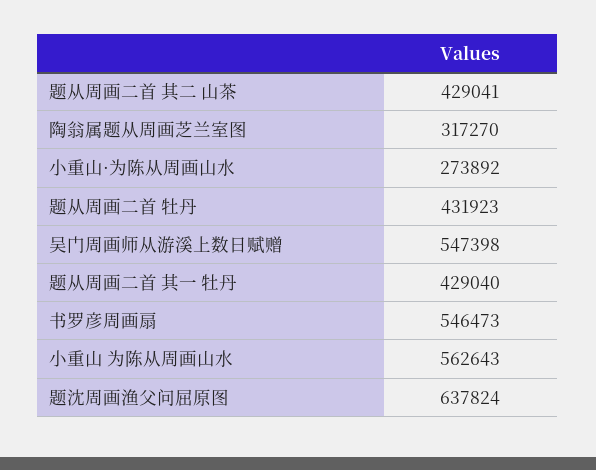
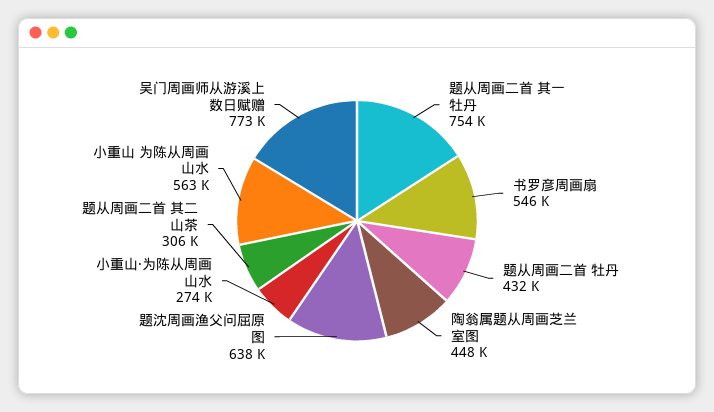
题从周画二首 其二 山茶: 429041 -> 306000
陶翁属题从周画芝兰室图: 317270 -> 448000
吴门周画师从游溪上数日赋赠: 547398 -> 773000
题从周画二首 其一 牡丹: 429040 -> 754000

